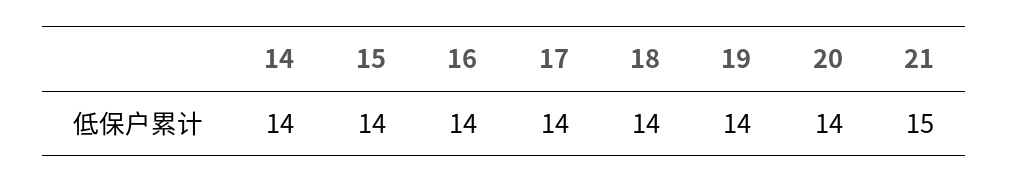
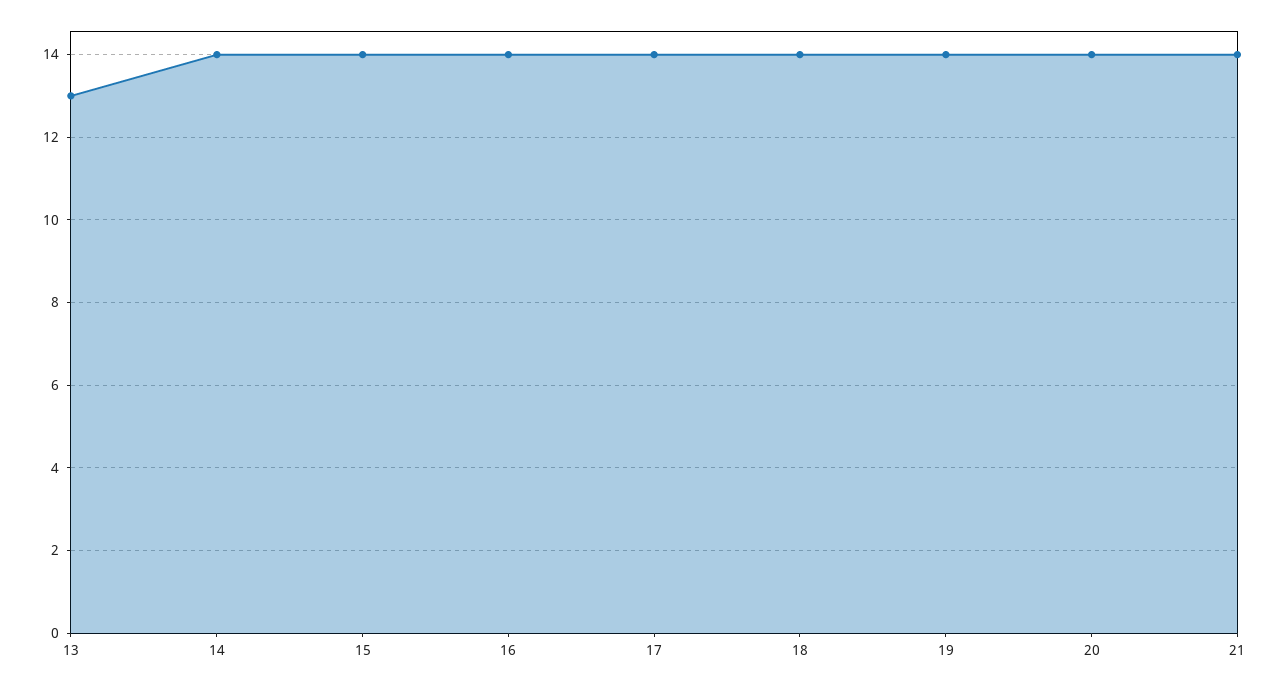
21: 15 -> 14
13: none -> 13

